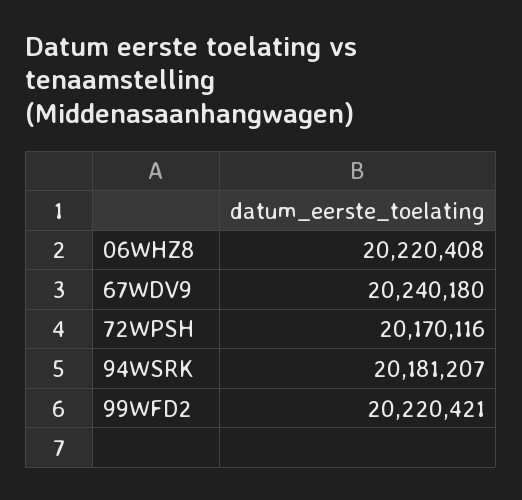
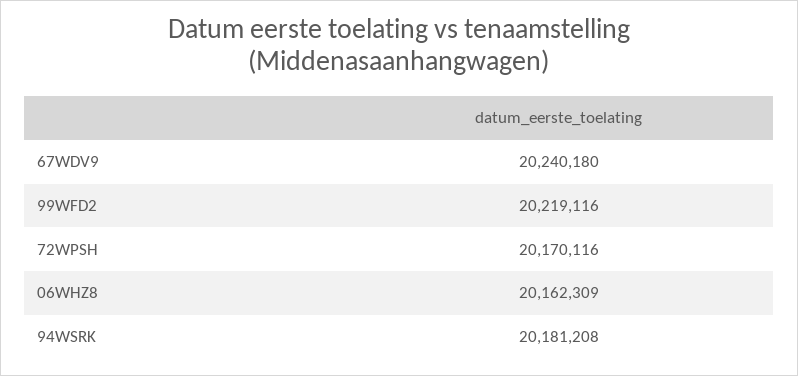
06WHZ8: 20220408 -> 20162309
94WSRK: 20181207 -> 20181208
99WFD2: 20220421 -> 20219116

